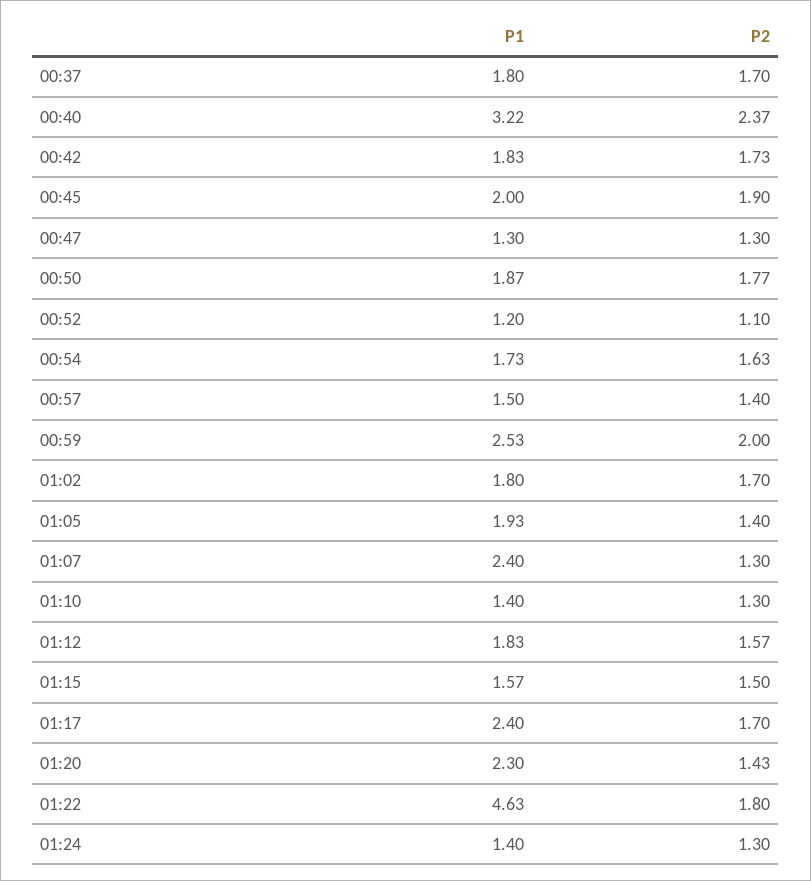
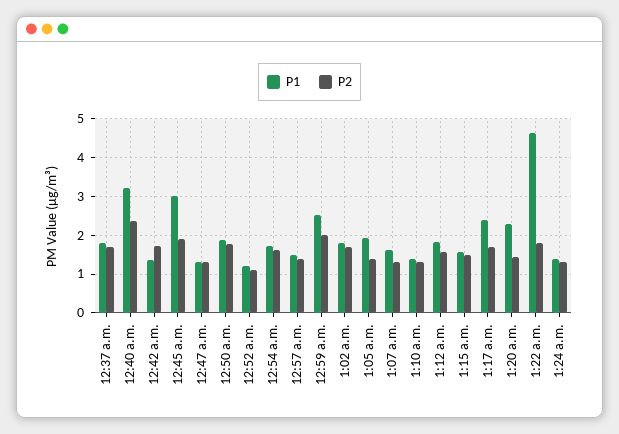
P1, 00:42: 1.83 -> 1.4
P1, 00:45: 2 -> 3
P1, 01:07: 2.4 -> 1.6

